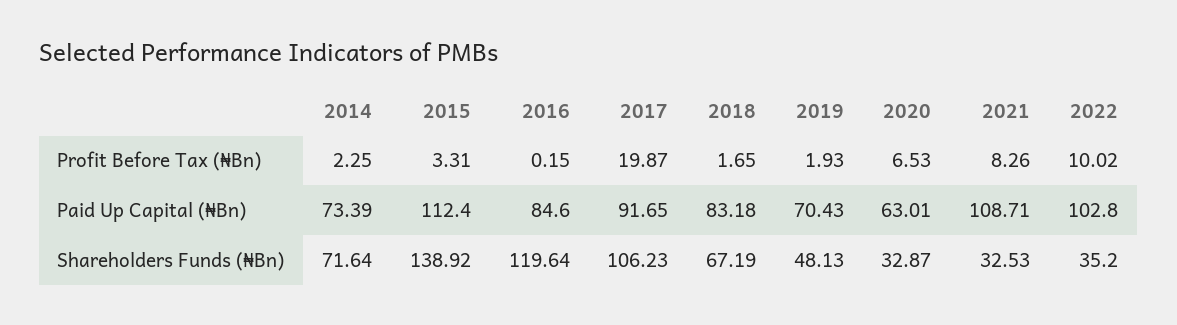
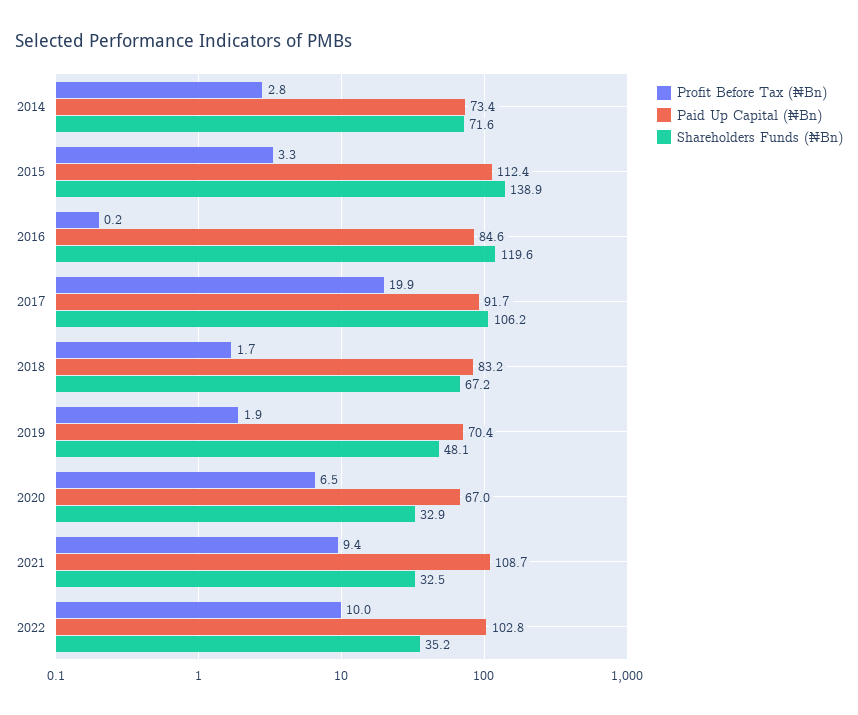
Profit Before Tax (₦Bn), 2014: 2.25 -> 2.8
Profit Before Tax (₦Bn), 2021: 8.26 -> 9.4
Paid Up Capital (₦Bn), 2020: 63.01 -> 67

